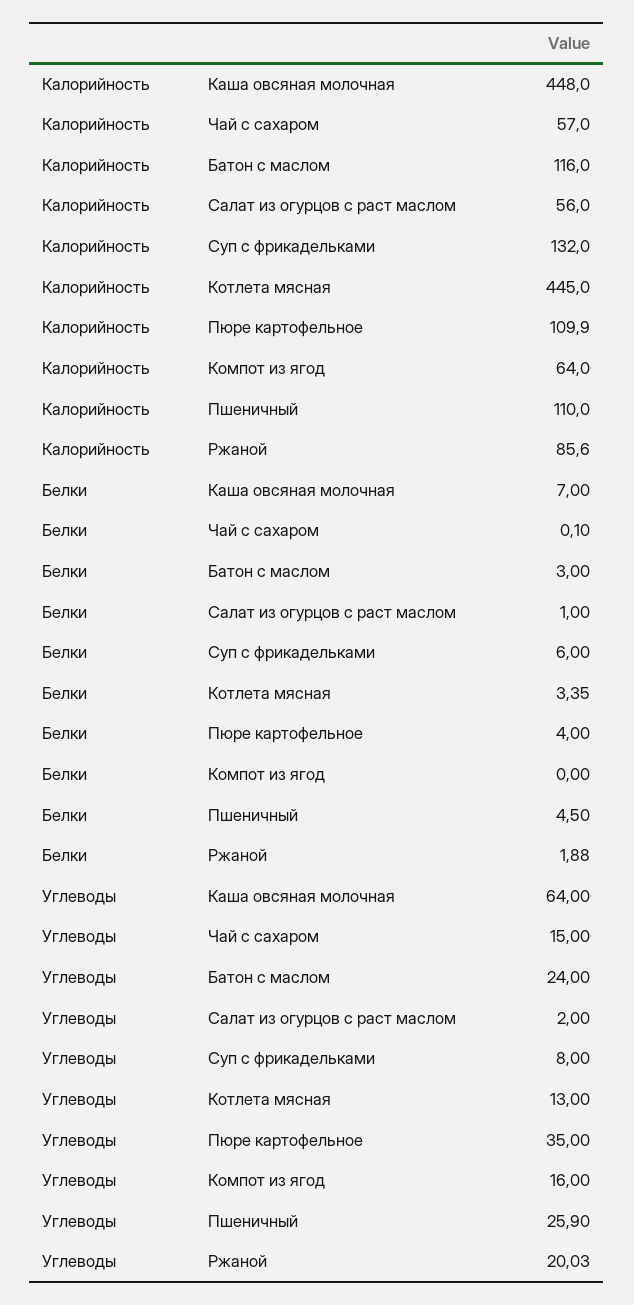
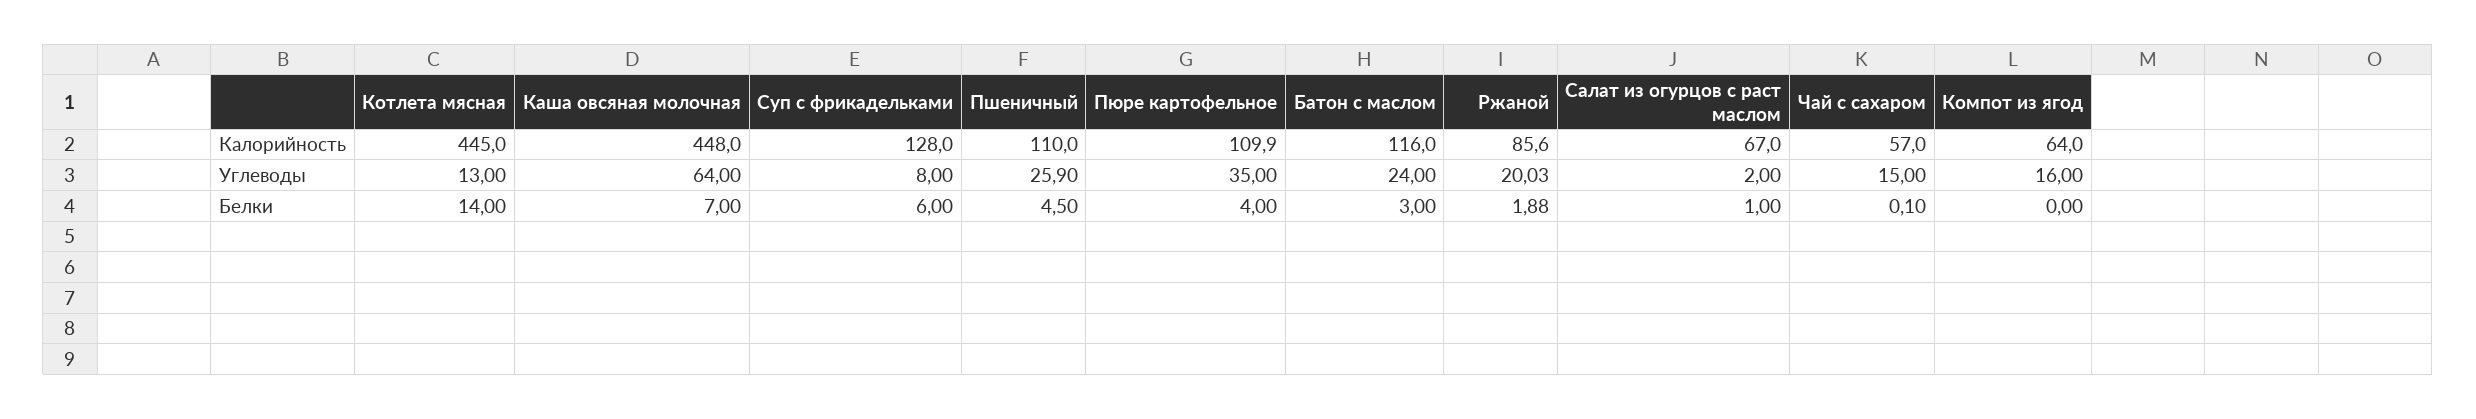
Калорийность, Салат из огурцов с раст маслом: 56 -> 67
Калорийность, Суп с фрикадельками: 132 -> 128
Белки, Котлета мясная: 3.35 -> 14

